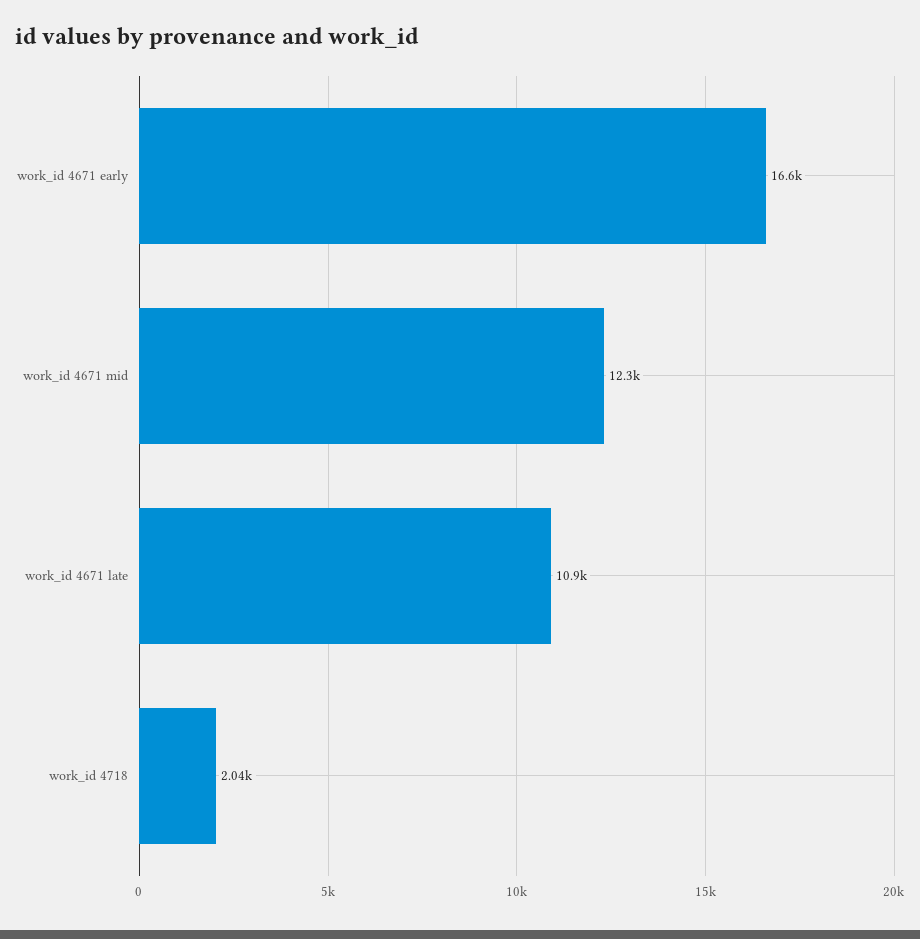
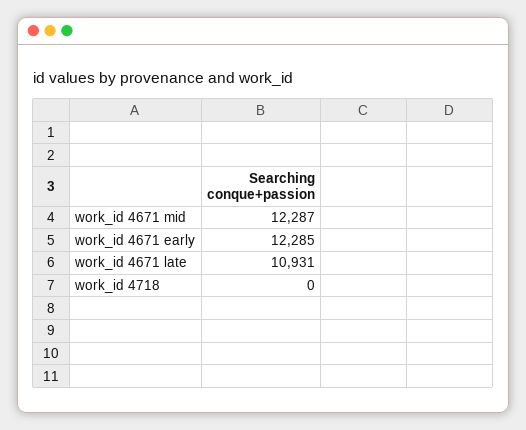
work_id 4671 early: 16600 -> 12285
work_id 4718: 2040 -> 0

